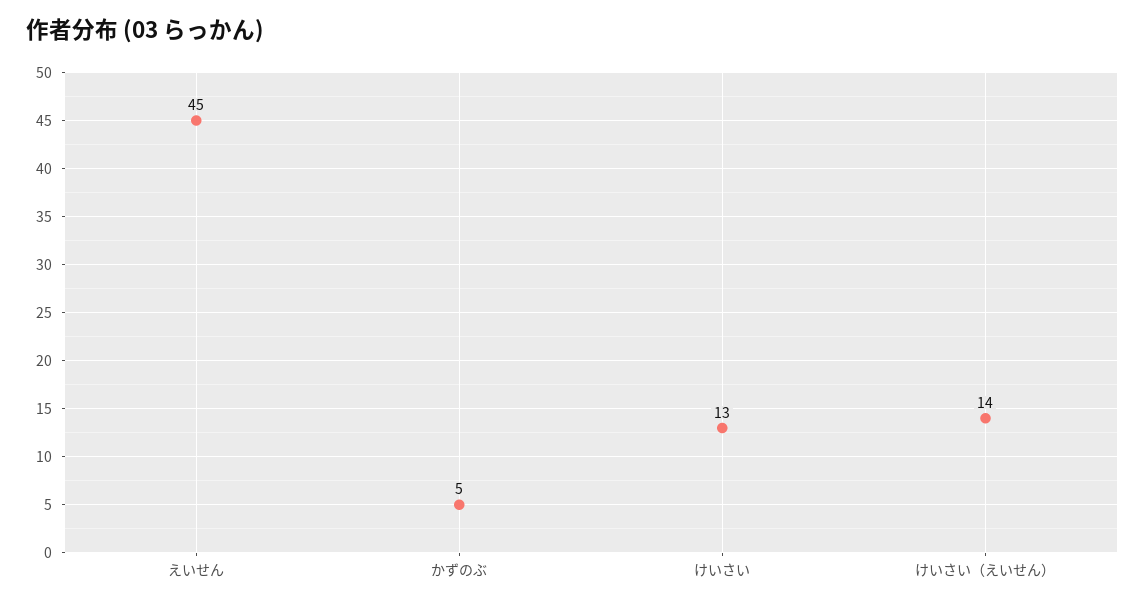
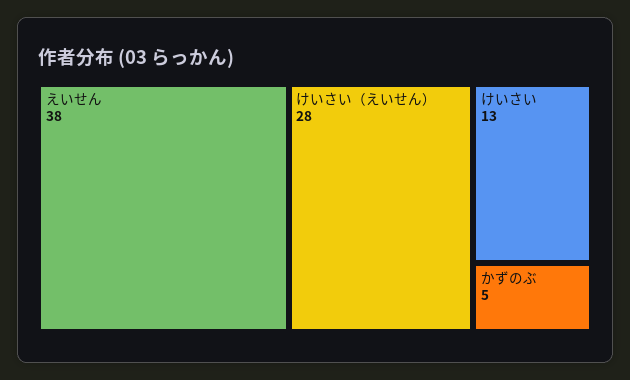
えいせん: 45 -> 38
けいさい（えいせん）: 14 -> 28

